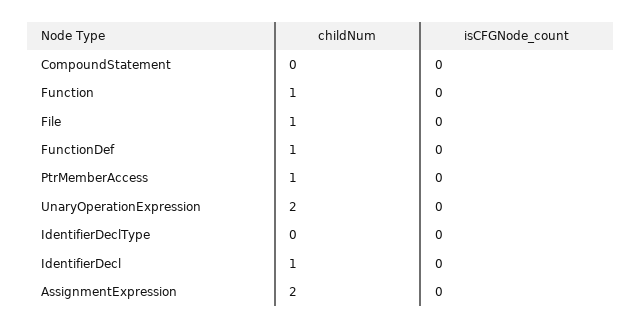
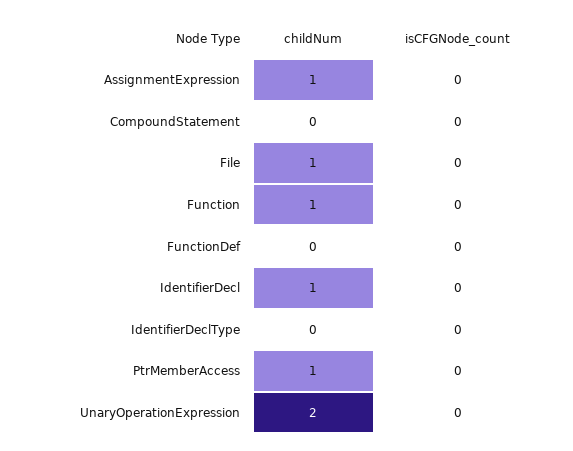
childNum, FunctionDef: 1 -> 0
childNum, AssignmentExpression: 2 -> 1

